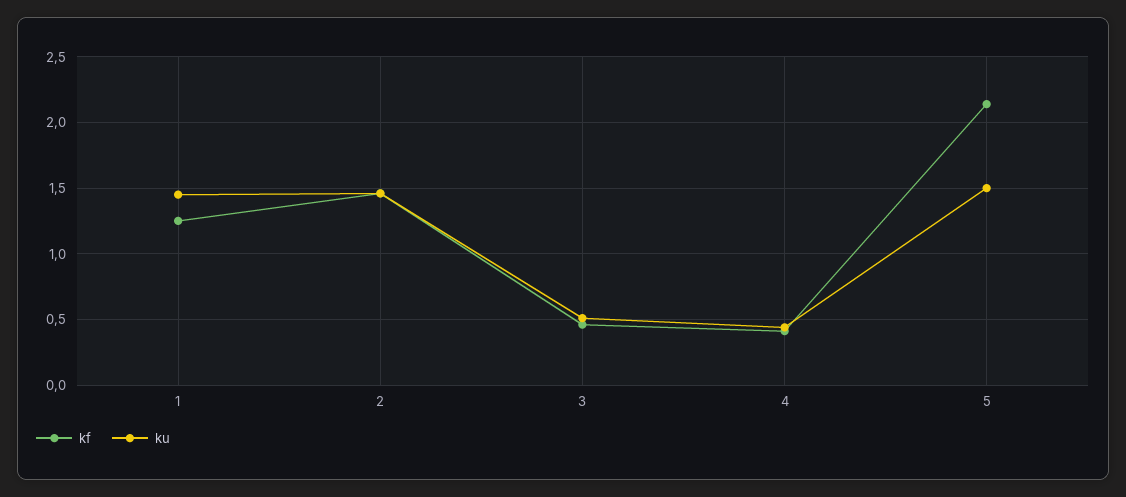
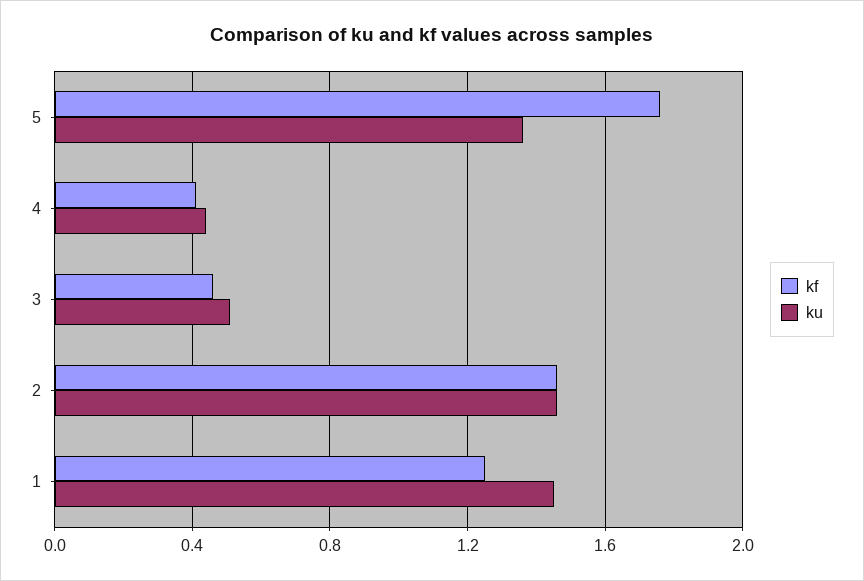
kf, 5: 2.15 -> 1.75
ku, 5: 1.5 -> 1.35

